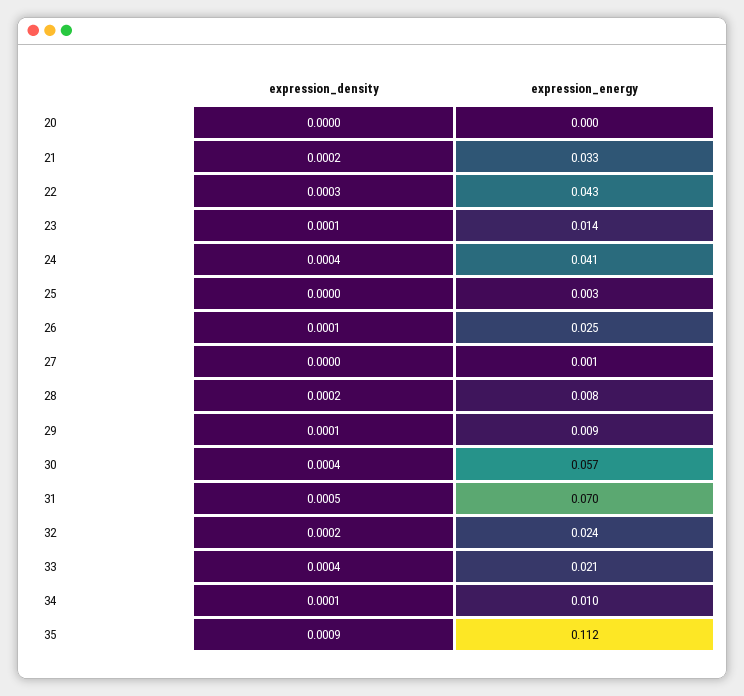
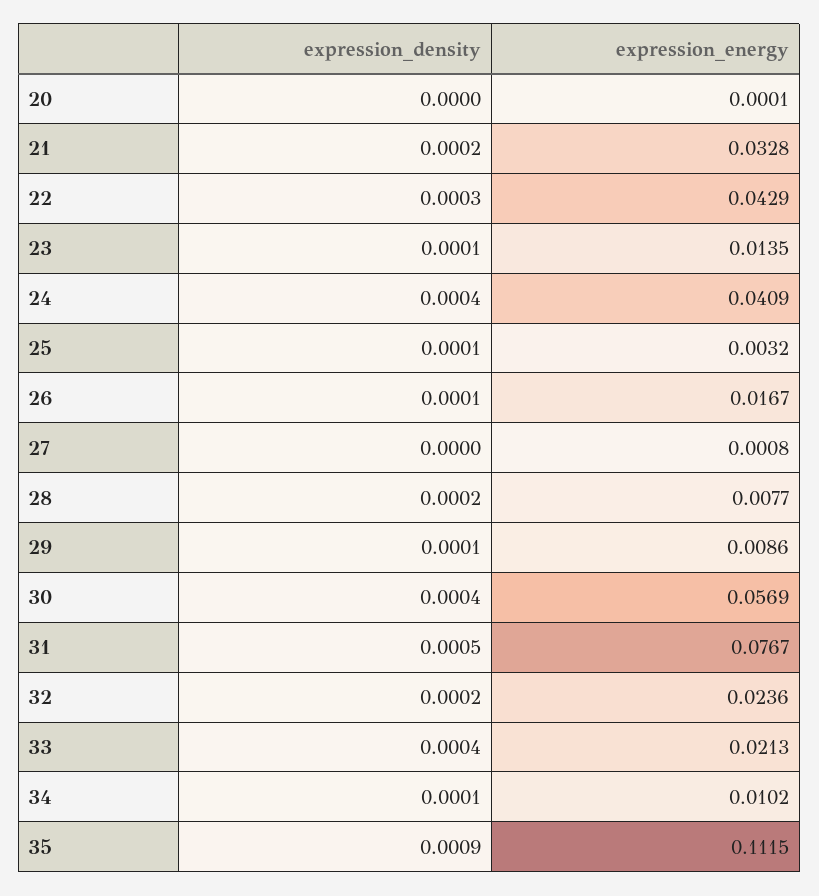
expression_density, 25: 0 -> 0.0001
expression_energy, 26: 0.025 -> 0.0167
expression_energy, 31: 0.07 -> 0.0767

